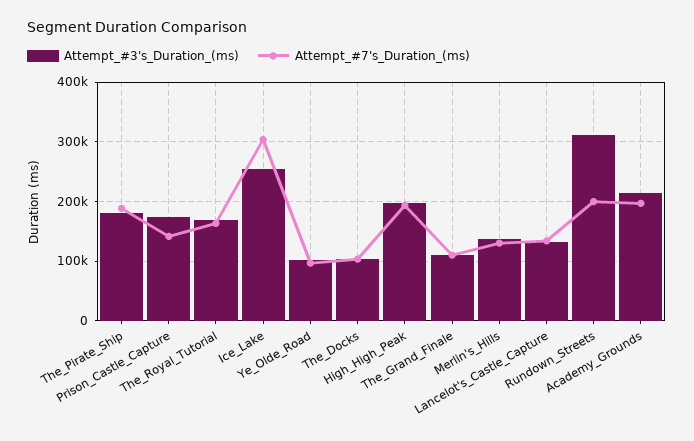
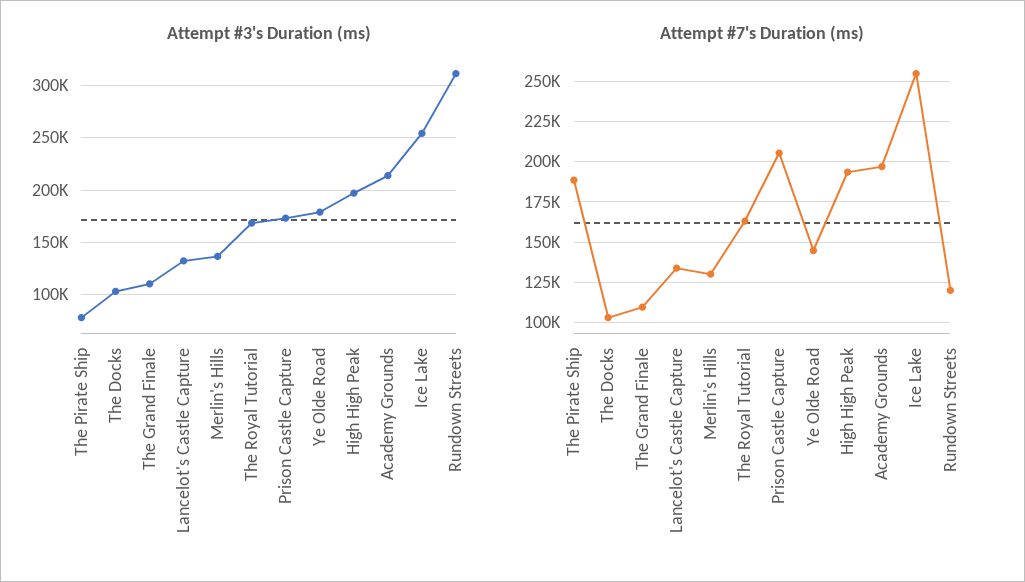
Attempt_#3's_Duration_(ms), The_Pirate_Ship: 180000 -> 80000
Attempt_#7's_Duration_(ms), Prison_Castle_Capture: 140000 -> 205000
Attempt_#7's_Duration_(ms), Ice_Lake: 300000 -> 255000
Attempt_#3's_Duration_(ms), Ye_Olde_Road: 100000 -> 180000
Attempt_#7's_Duration_(ms), Ye_Olde_Road: 100000 -> 145000
Attempt_#7's_Duration_(ms), Rundown_Streets: 200000 -> 120000

